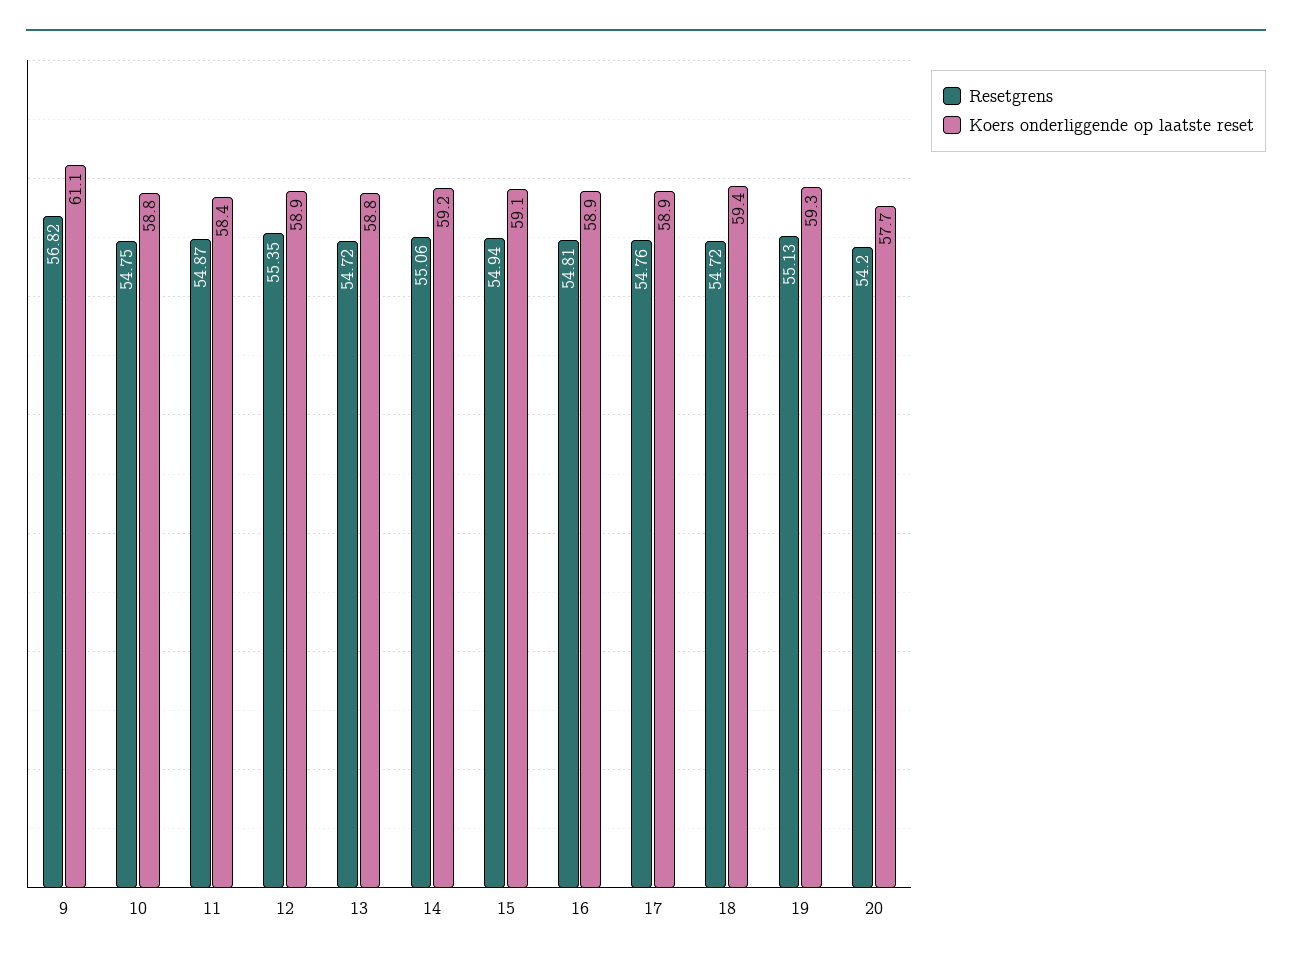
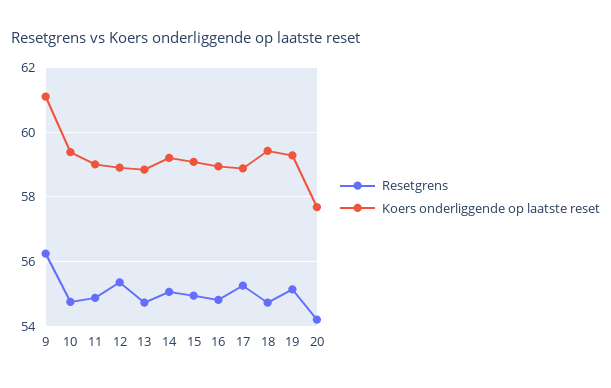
Resetgrens, 9: 56.82 -> 56.2
Koers onderliggende op laatste reset, 10: 58.8 -> 59.4
Koers onderliggende op laatste reset, 11: 58.4 -> 59
Resetgrens, 17: 54.76 -> 55.2

